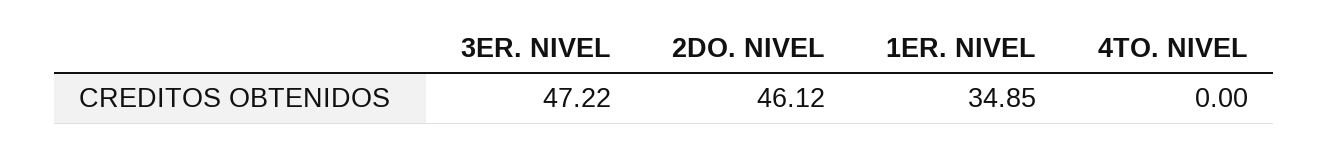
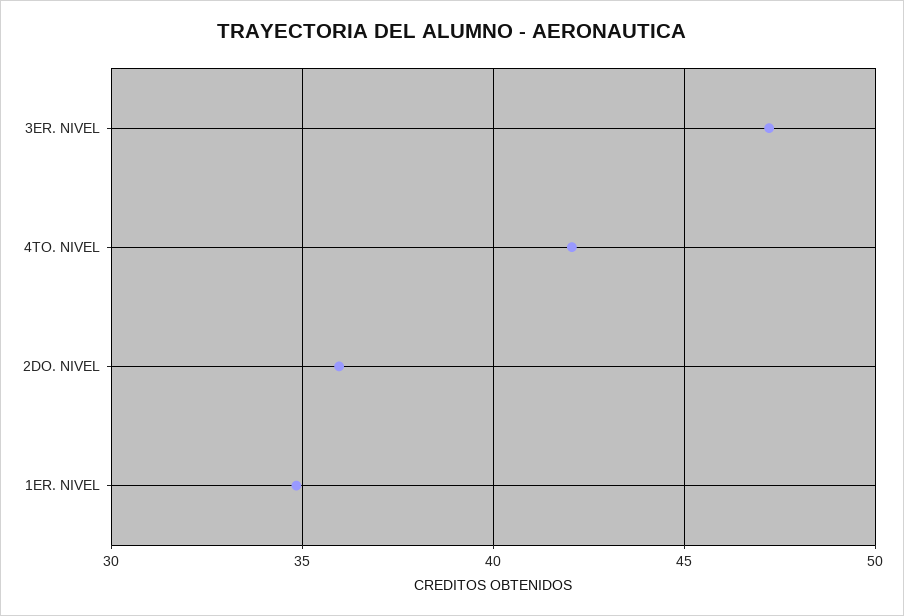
2DO. NIVEL: 46.12 -> 36
4TO. NIVEL: 0 -> 42

